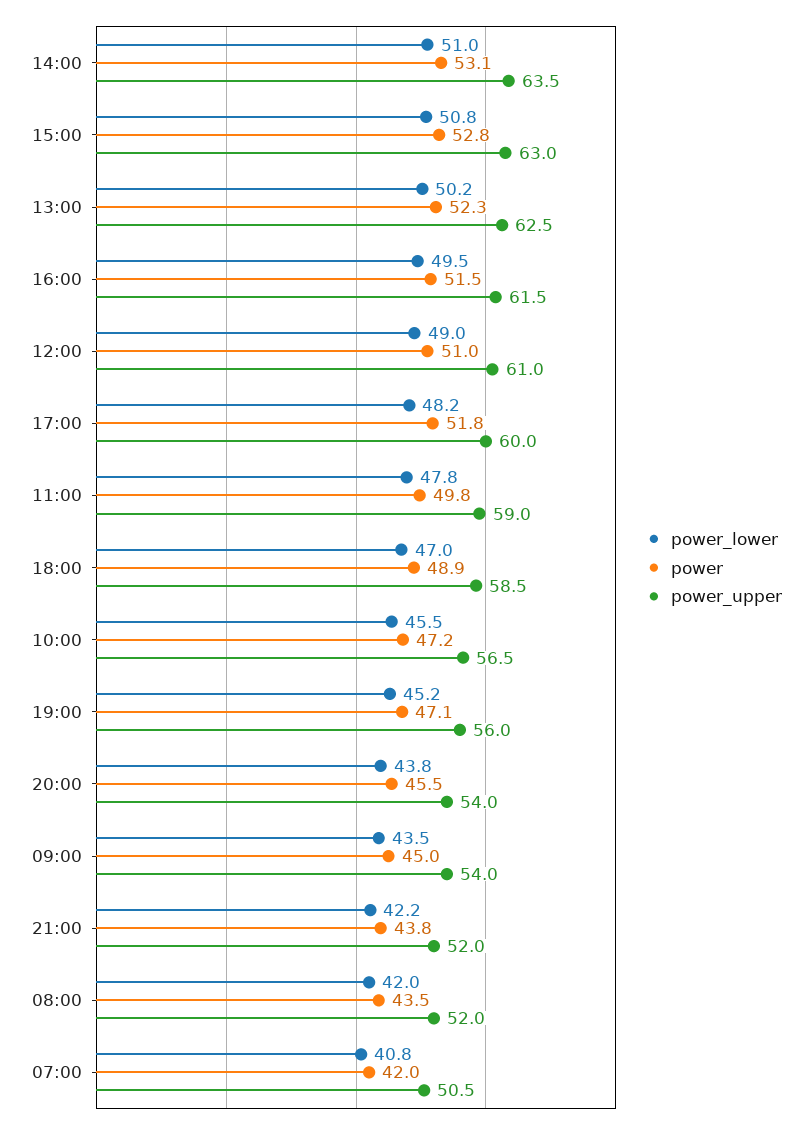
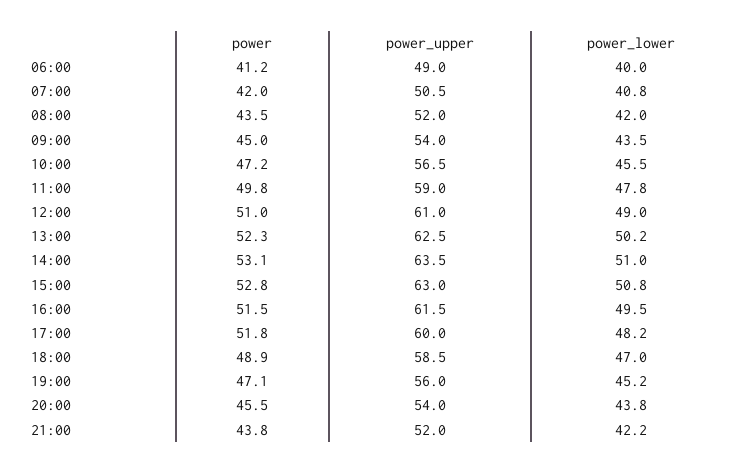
power, 06:00: none -> 41.2
power_upper, 06:00: none -> 49
power_lower, 06:00: none -> 40

